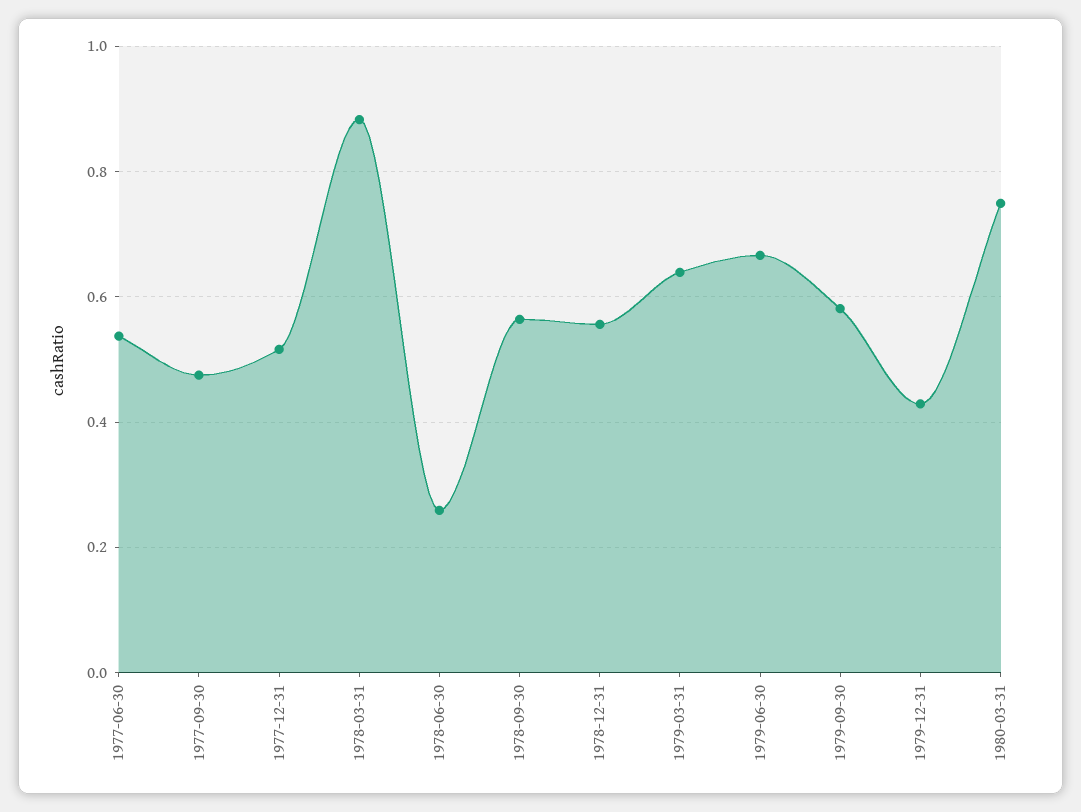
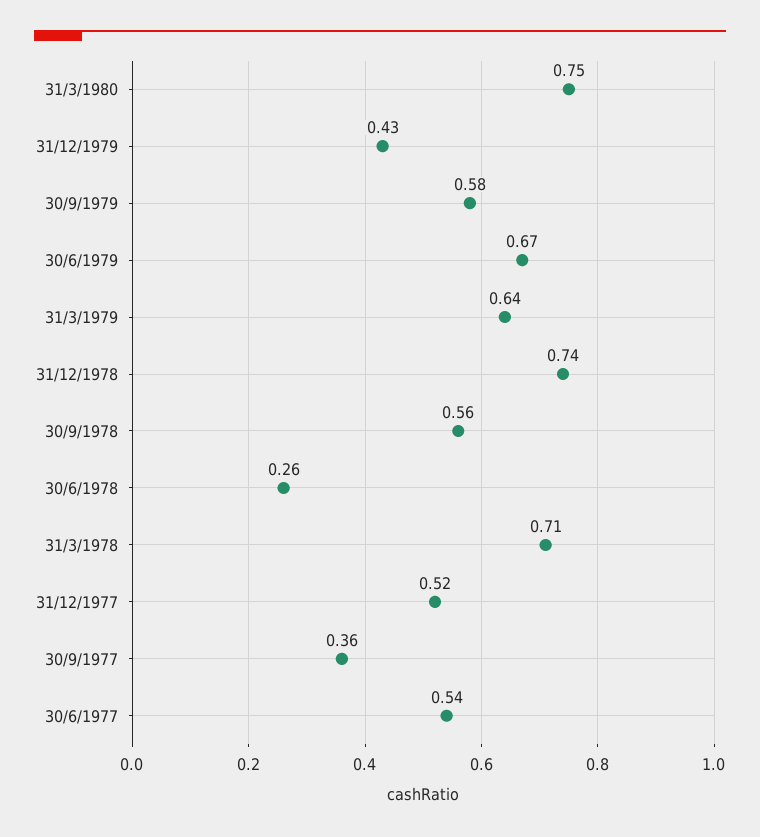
1977-09-30: 0.48 -> 0.36
1978-03-31: 0.88 -> 0.71
1978-12-31: 0.56 -> 0.74

